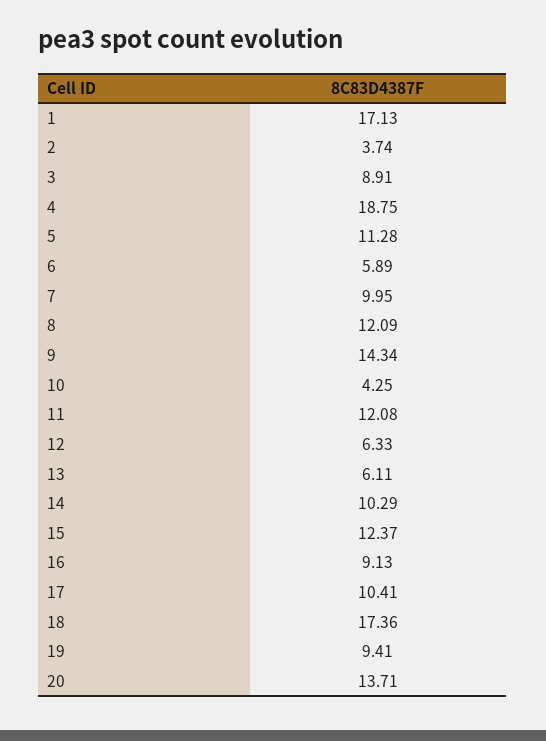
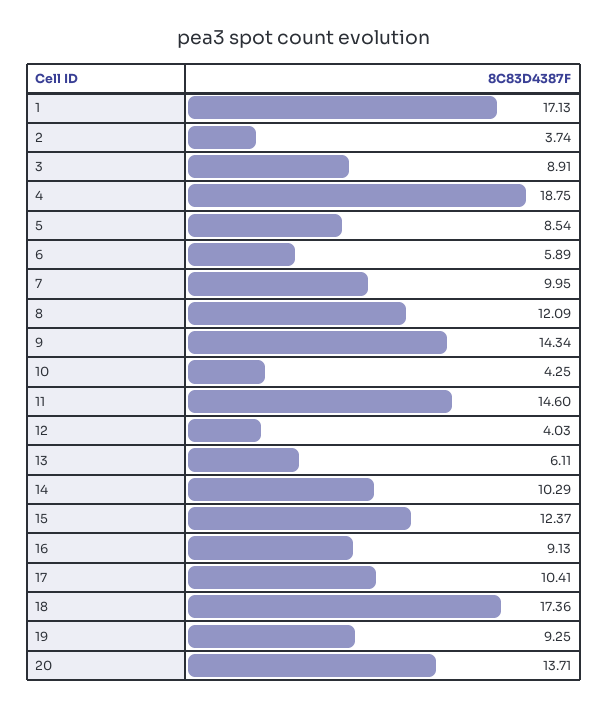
5: 11.28 -> 8.54
11: 12.08 -> 14.6
12: 6.33 -> 4.03
19: 9.41 -> 9.25

